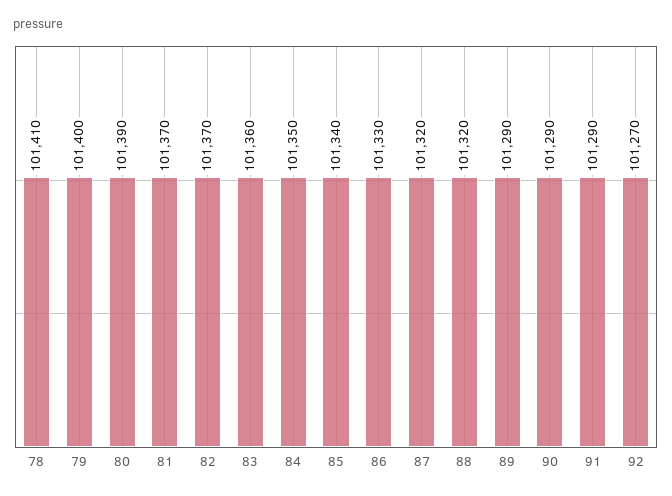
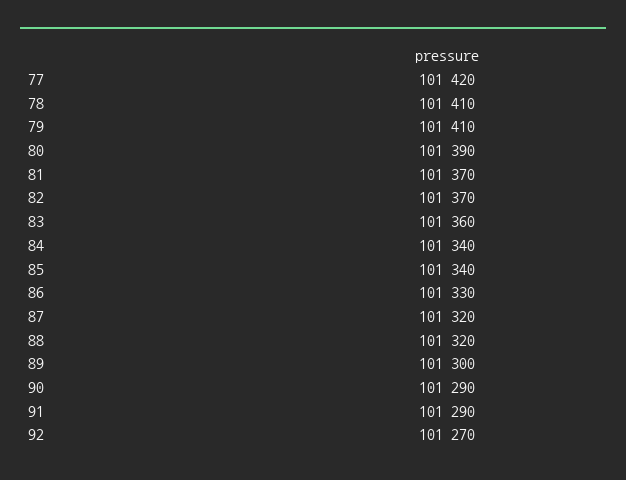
79: 101400 -> 101410
84: 101350 -> 101340
89: 101290 -> 101300
77: none -> 101420

